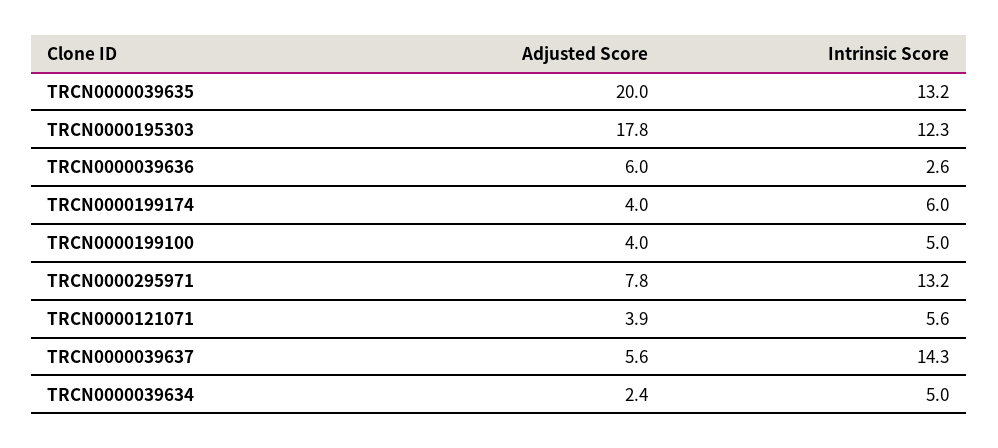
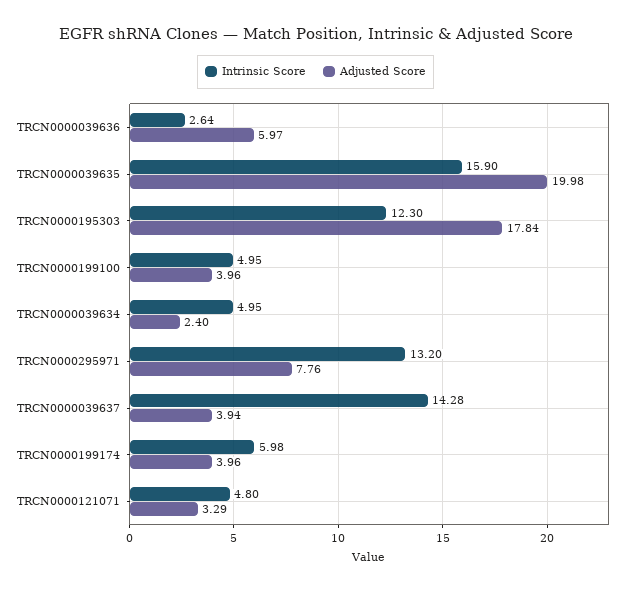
Intrinsic Score, TRCN0000039635: 13.2 -> 15.9
Adjusted Score, TRCN0000121071: 3.9 -> 3.29
Intrinsic Score, TRCN0000121071: 5.6 -> 4.8
Adjusted Score, TRCN0000039637: 5.6 -> 3.94

